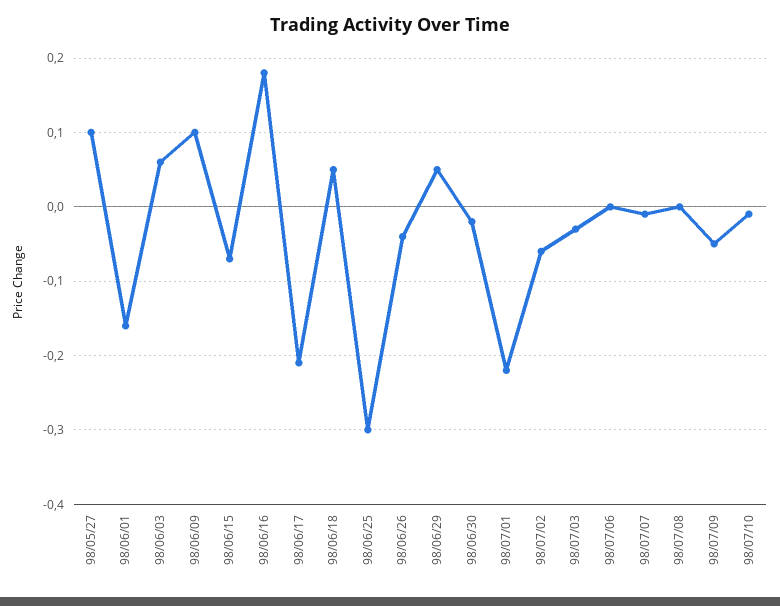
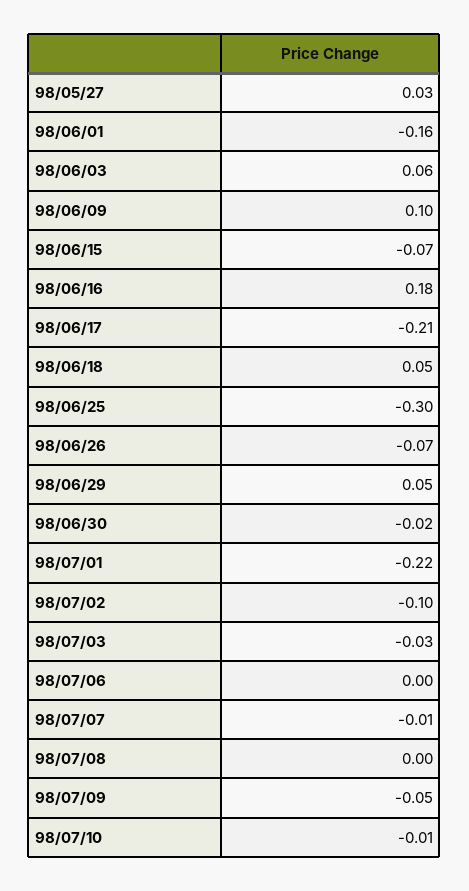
98/05/27: 0.1 -> 0.03
98/06/26: -0.04 -> -0.07
98/07/02: -0.06 -> -0.1

